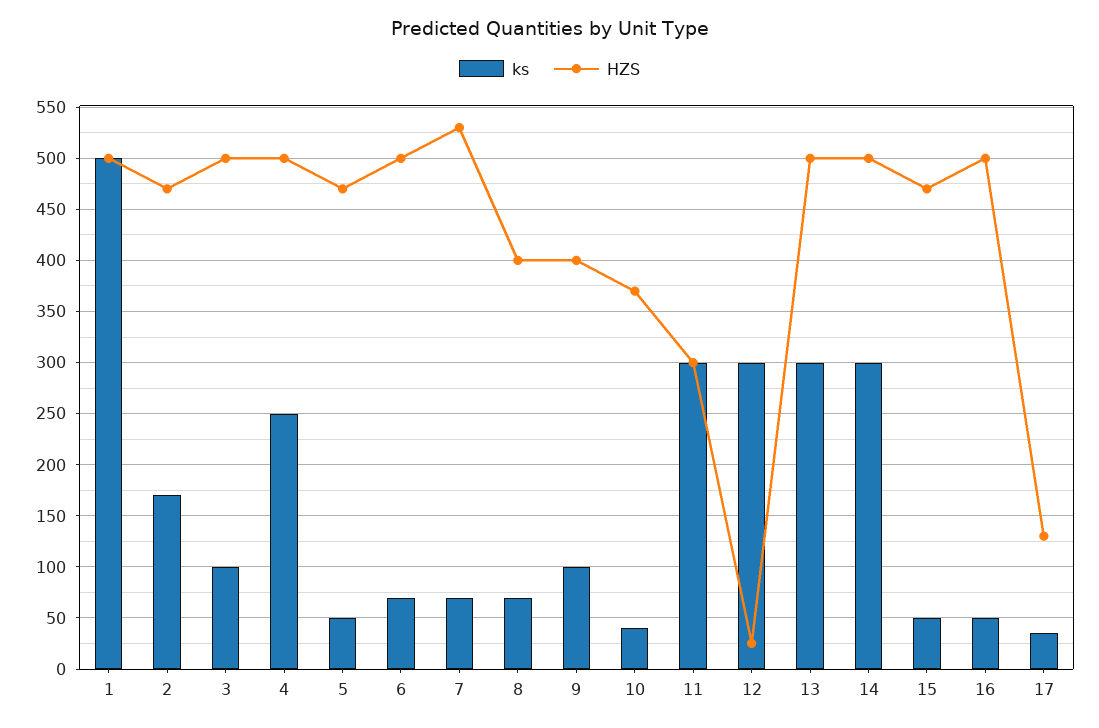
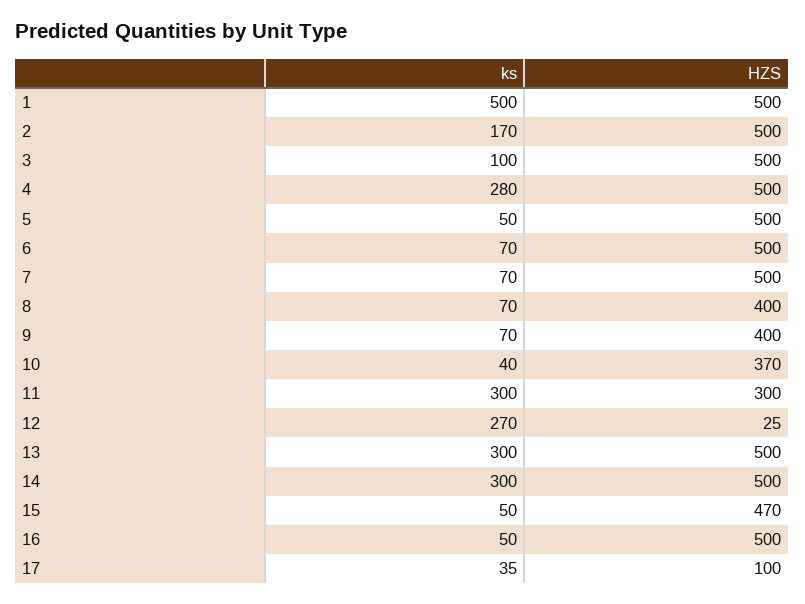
HZS, 2: 470 -> 500
ks, 4: 250 -> 280
HZS, 5: 470 -> 500
HZS, 7: 530 -> 500
ks, 9: 100 -> 70
ks, 12: 300 -> 270
HZS, 17: 130 -> 100

